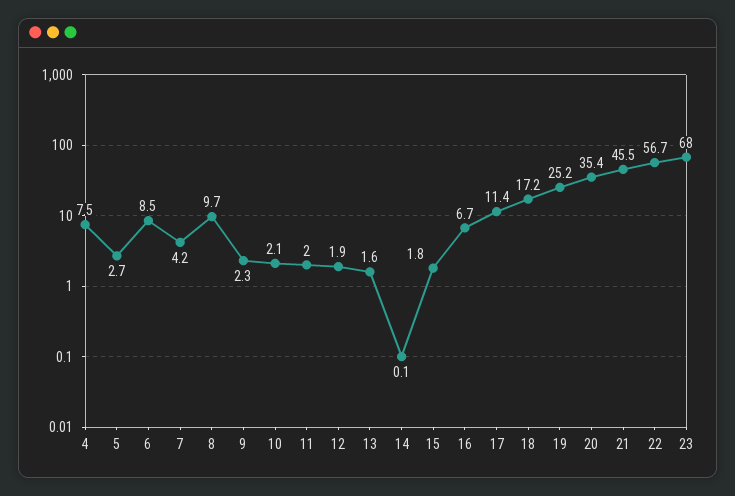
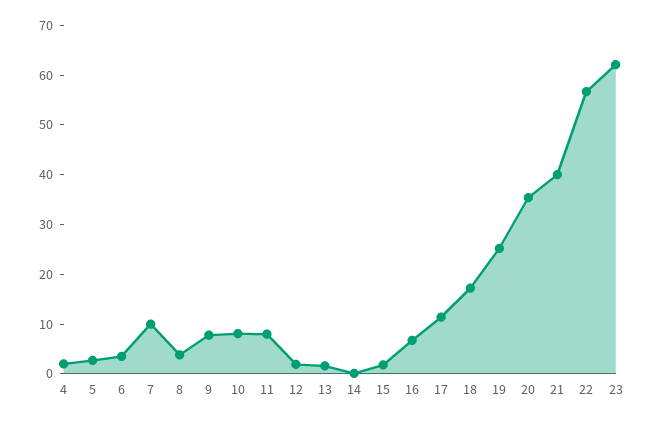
4: 7.5 -> 2
6: 8.5 -> 4
7: 4.2 -> 10
8: 9.7 -> 4
9: 2.3 -> 8
10: 2.1 -> 8
11: 2 -> 8
21: 45.5 -> 40
23: 68 -> 62

